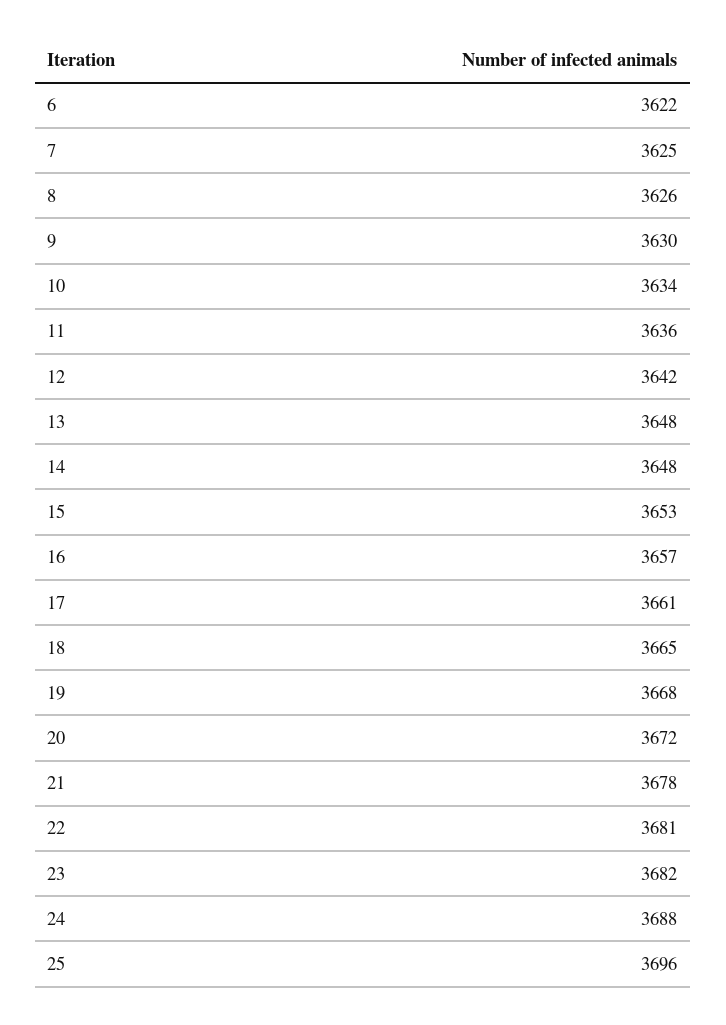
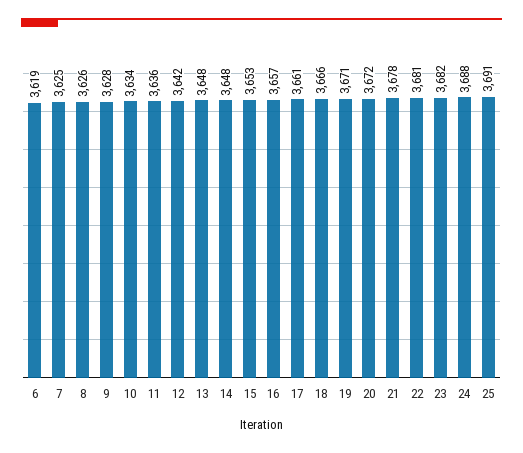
6: 3622 -> 3619
9: 3630 -> 3628
18: 3665 -> 3666
19: 3668 -> 3671
25: 3696 -> 3691

